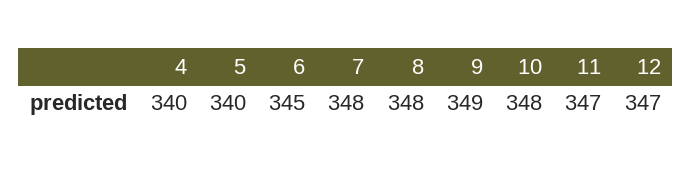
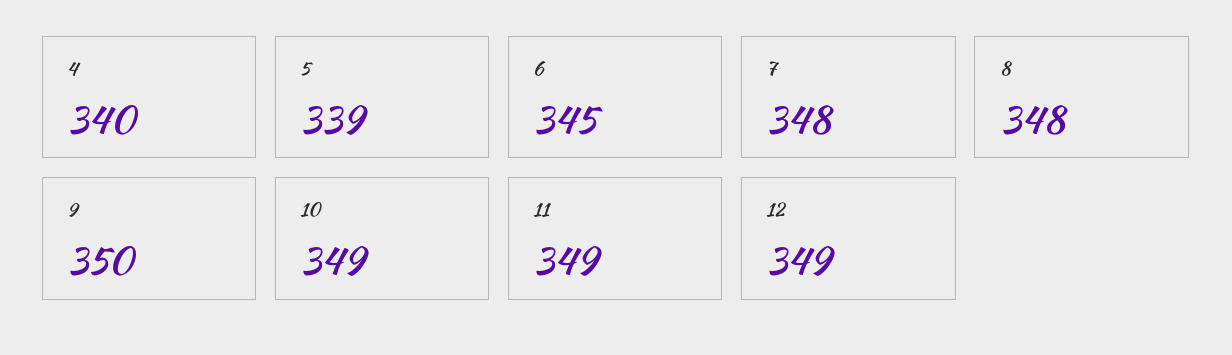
5: 340 -> 339
9: 349 -> 350
10: 348 -> 349
11: 347 -> 349
12: 347 -> 349

